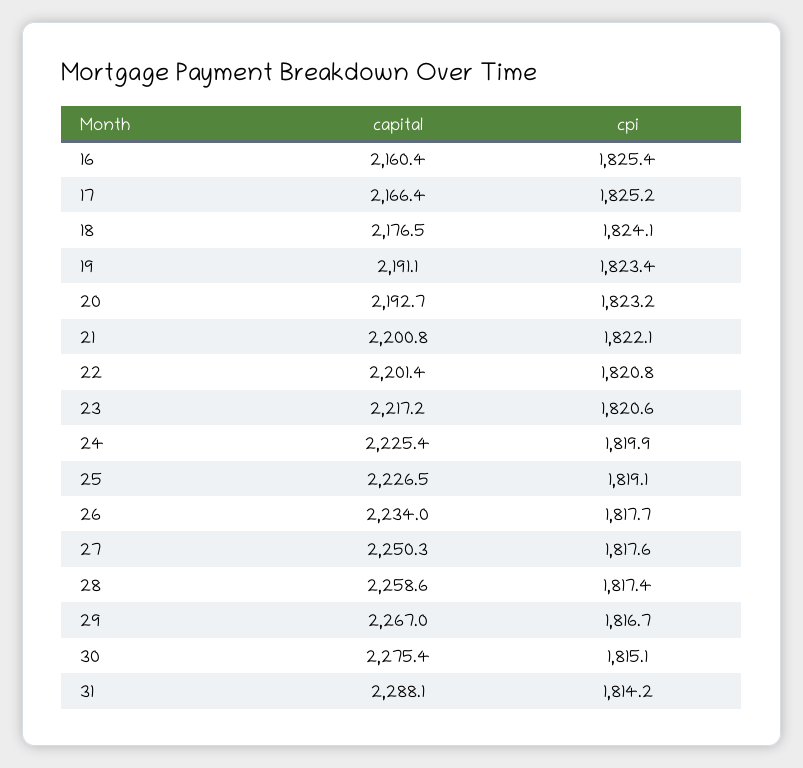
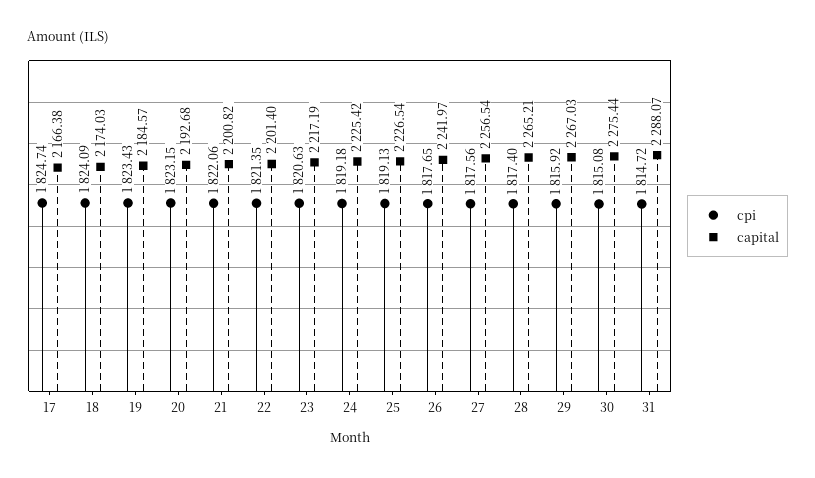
capital, 16: 2160.4 -> none
cpi, 16: 1825.4 -> none
cpi, 17: 1825.2 -> 1824.74
capital, 18: 2176.5 -> 2174.03
capital, 19: 2191.1 -> 2184.57
cpi, 22: 1820.8 -> 1821.35
cpi, 24: 1819.9 -> 1819.18
capital, 26: 2234 -> 2241.97
capital, 27: 2250.3 -> 2256.54
capital, 28: 2258.6 -> 2265.21
cpi, 29: 1816.7 -> 1815.92
cpi, 31: 1814.2 -> 1814.72

